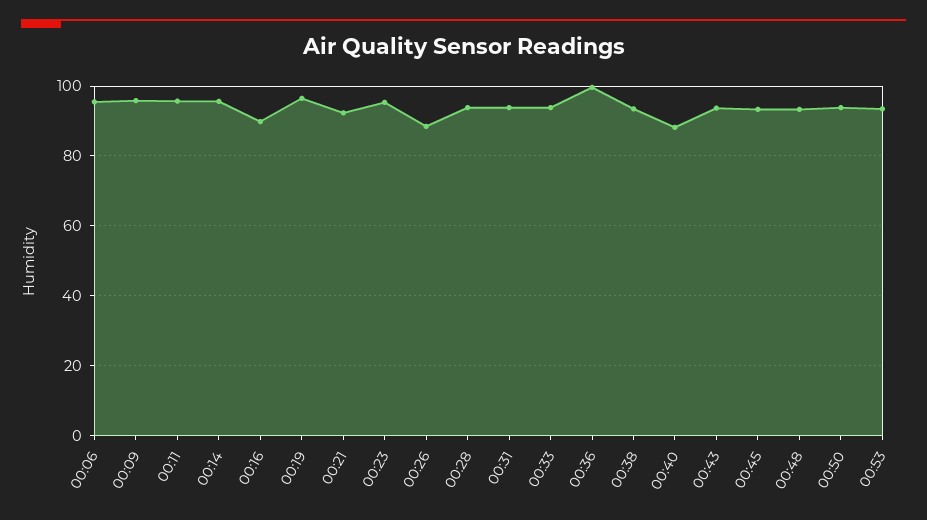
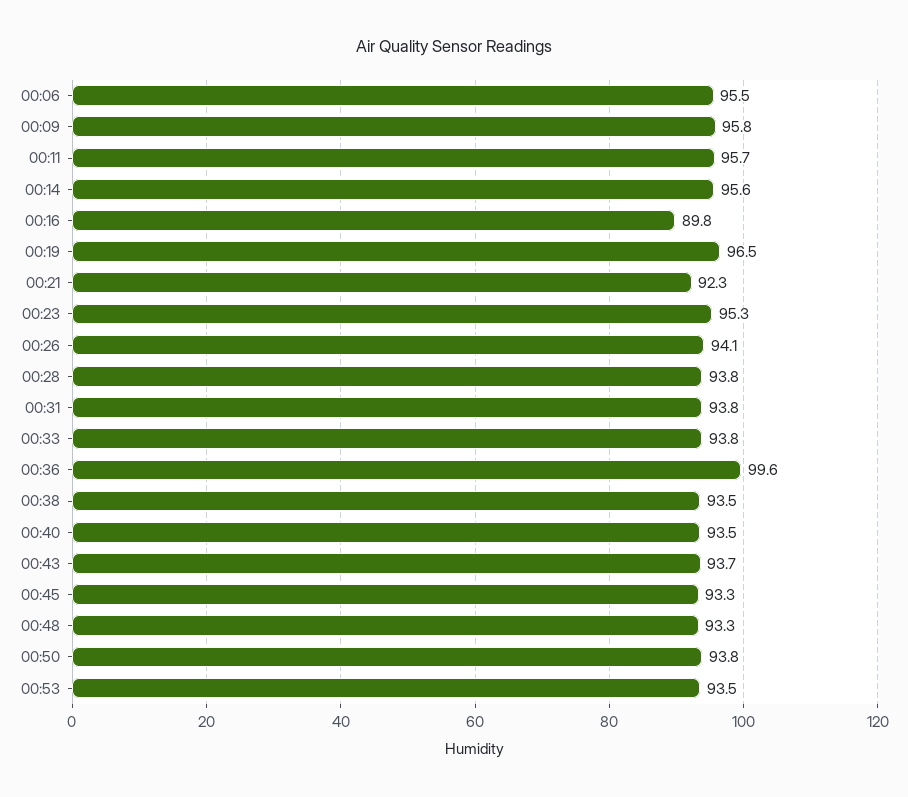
00:26: 88 -> 94.1
00:40: 88 -> 93.5

